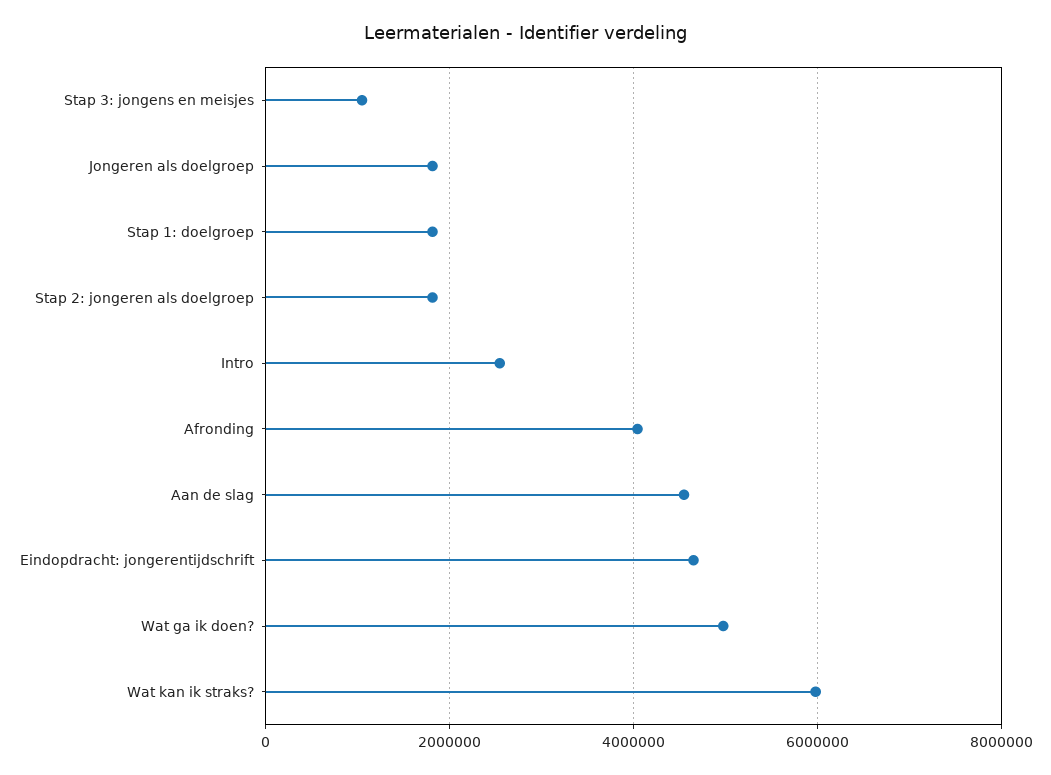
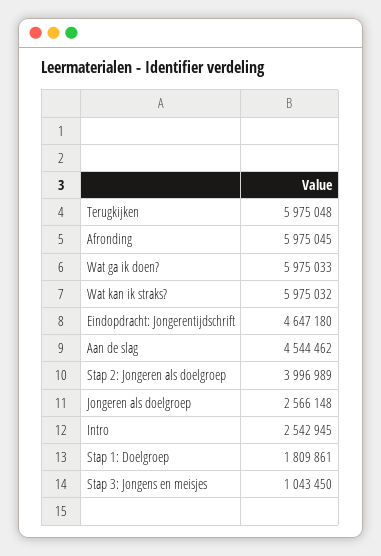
Jongeren als doelgroep: 1800000 -> 2566148
Stap 2: jongeren als doelgroep: 1800000 -> 3996989
Afronding: 4000000 -> 5975045
Wat ga ik doen?: 5000000 -> 5975033
Terugkijken: none -> 5975048

